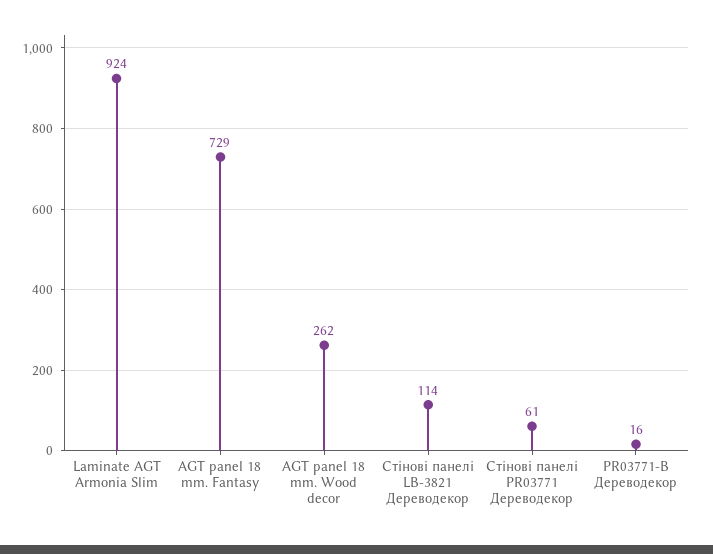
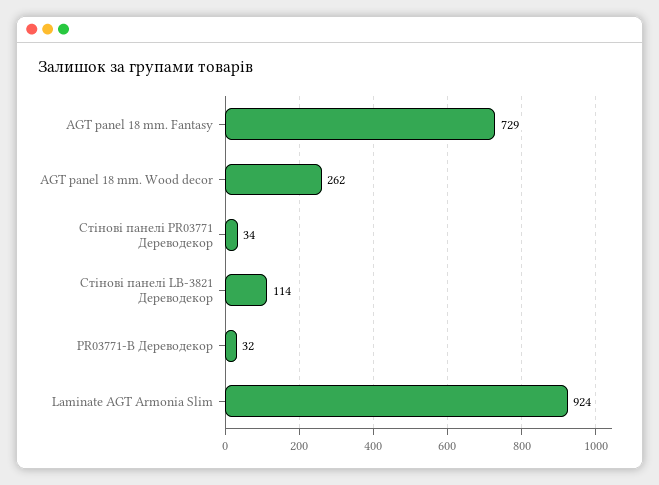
Стінові панелі PR03771 Дереводекор: 61 -> 34
PR03771-B Дереводекор: 16 -> 32

